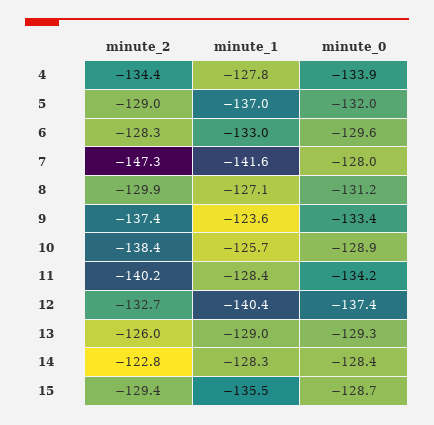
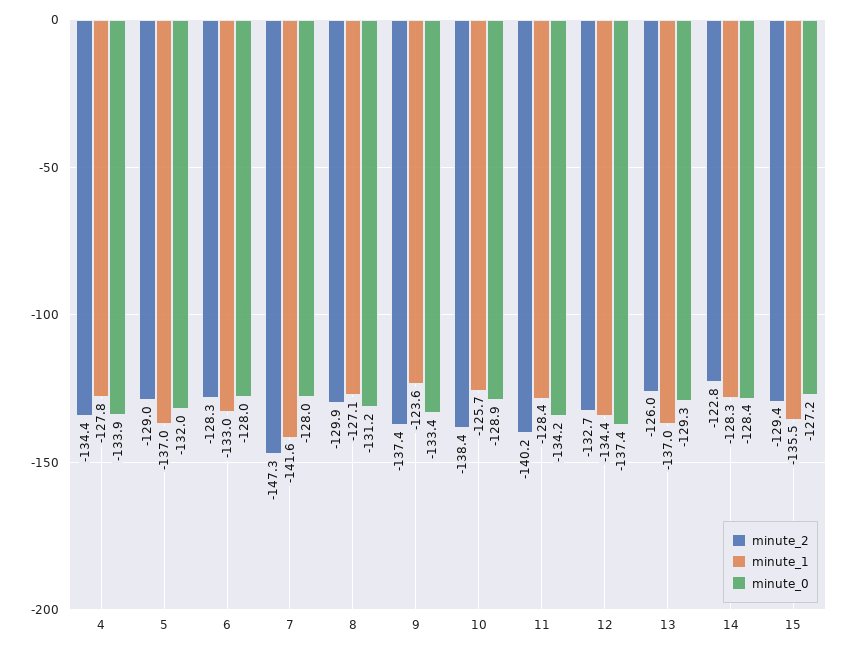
minute_0, 6: -129.6 -> -128
minute_1, 12: -140.4 -> -134.4
minute_1, 13: -129 -> -137
minute_0, 15: -128.7 -> -127.2

